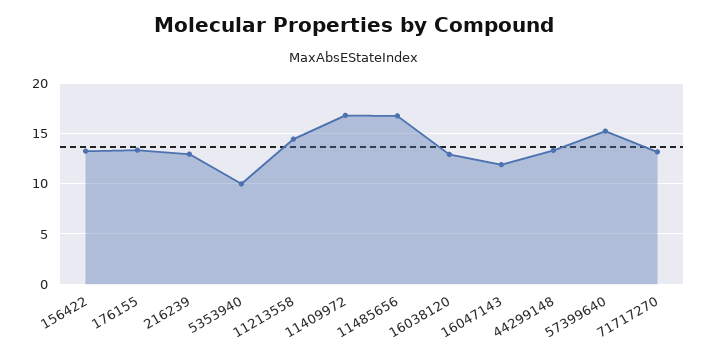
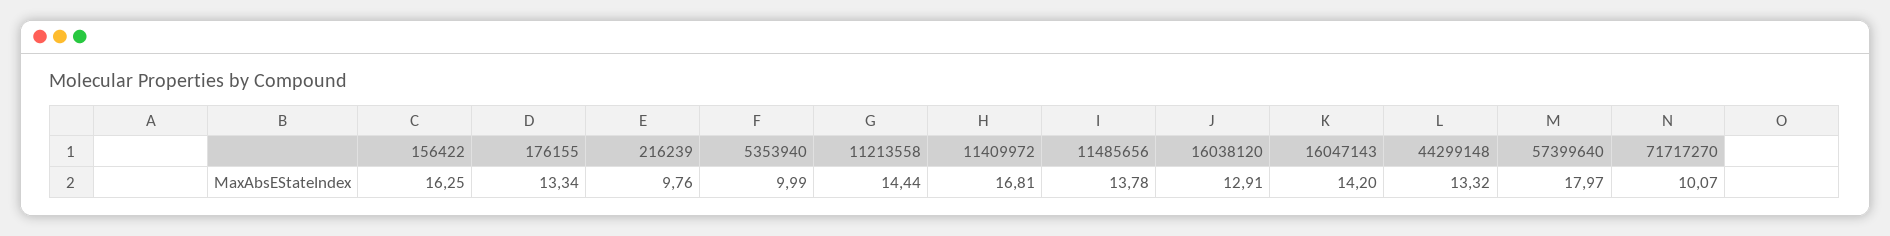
156422: 13 -> 16.25
216239: 13 -> 9.76
11485656: 17 -> 13.78
16047143: 12 -> 14.2
57399640: 15 -> 17.97
71717270: 13 -> 10.07

